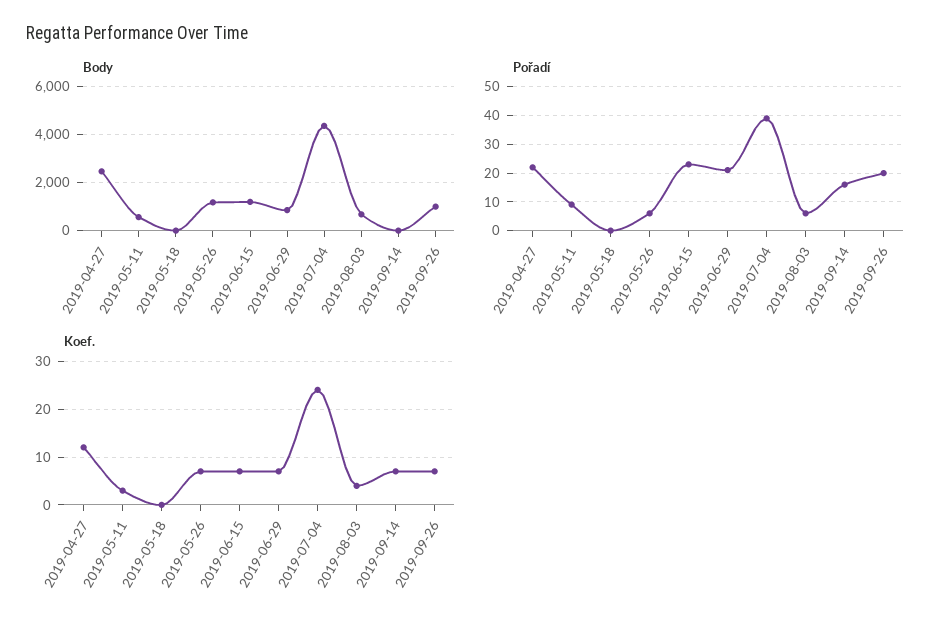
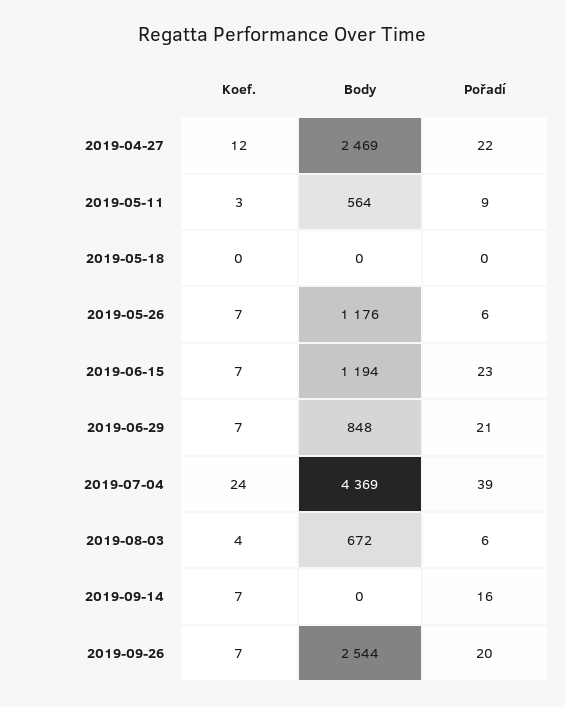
Body, 2019-09-26: 1000 -> 2544

